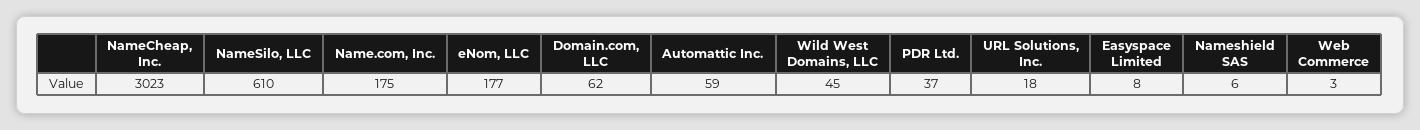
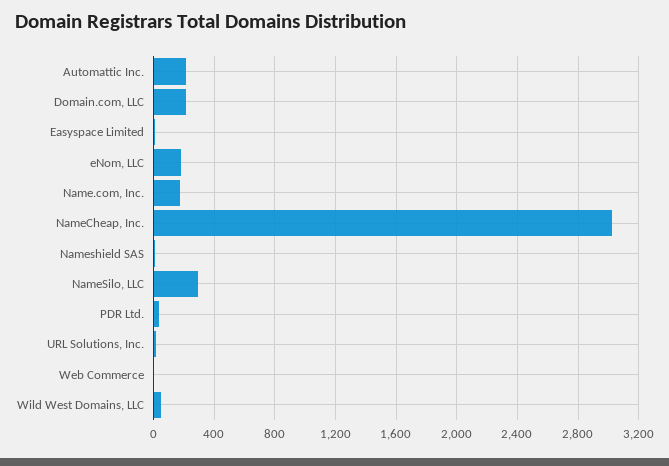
NameSilo, LLC: 610 -> 300
Domain.com, LLC: 62 -> 200
Automattic Inc.: 59 -> 200

